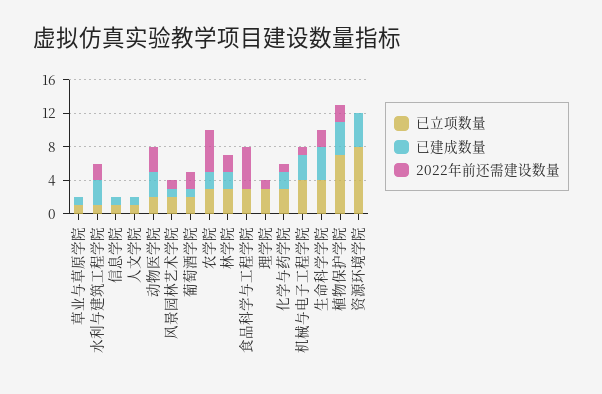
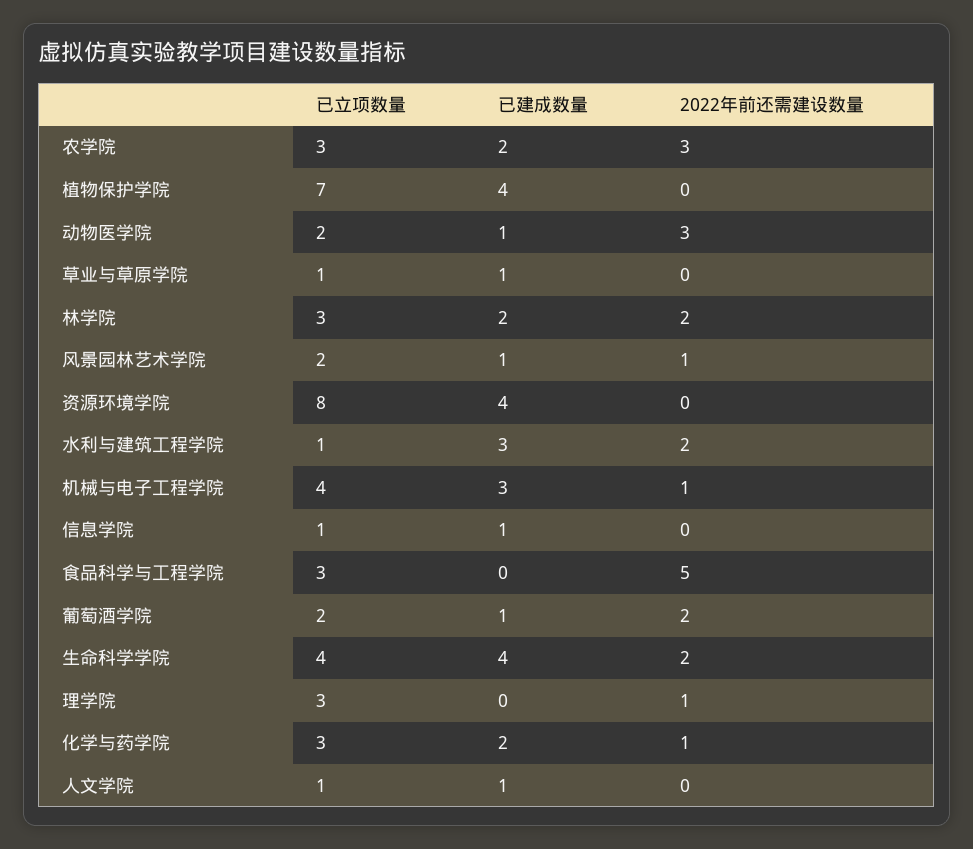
已建成数量, 动物医学院: 3 -> 1
2022年前还需建设数量, 农学院: 5 -> 3
2022年前还需建设数量, 植物保护学院: 2 -> 0

